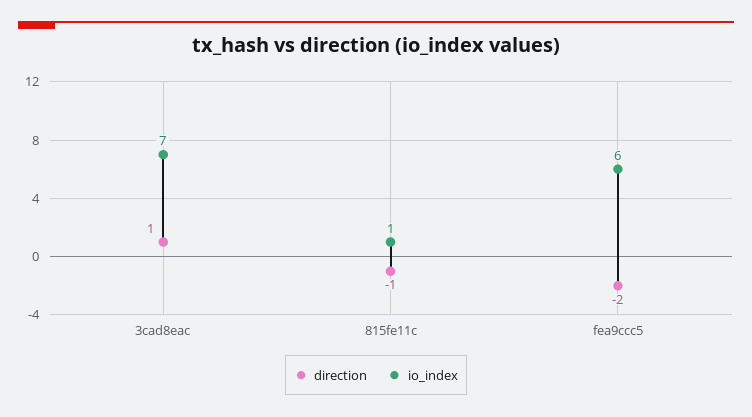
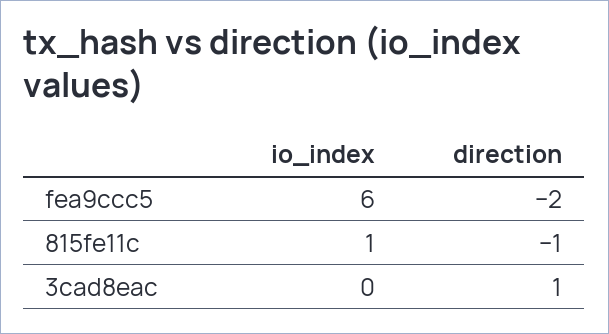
io_index, 3cad8eac: 7 -> 0

